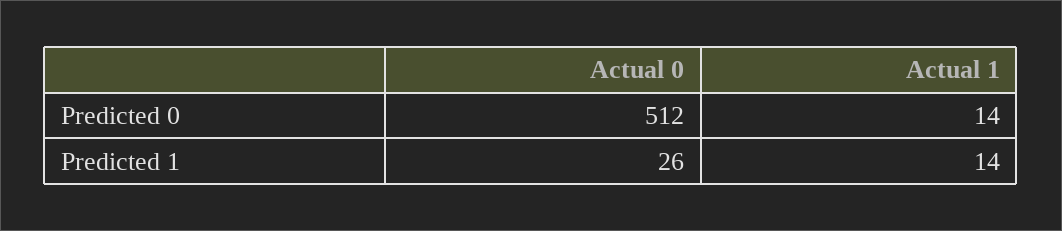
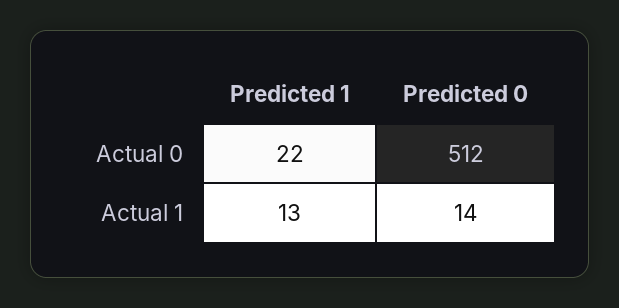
Actual 0, Predicted 1: 26 -> 22
Actual 1, Predicted 1: 14 -> 13

